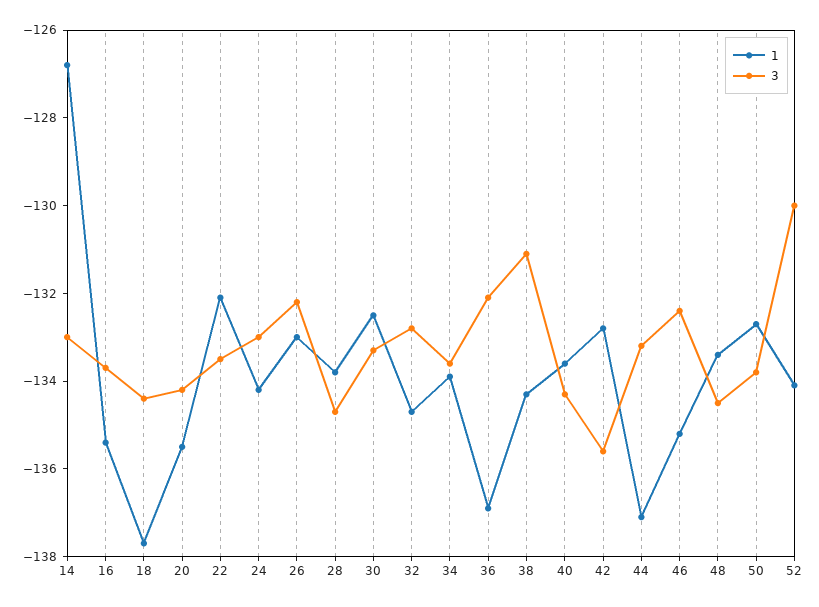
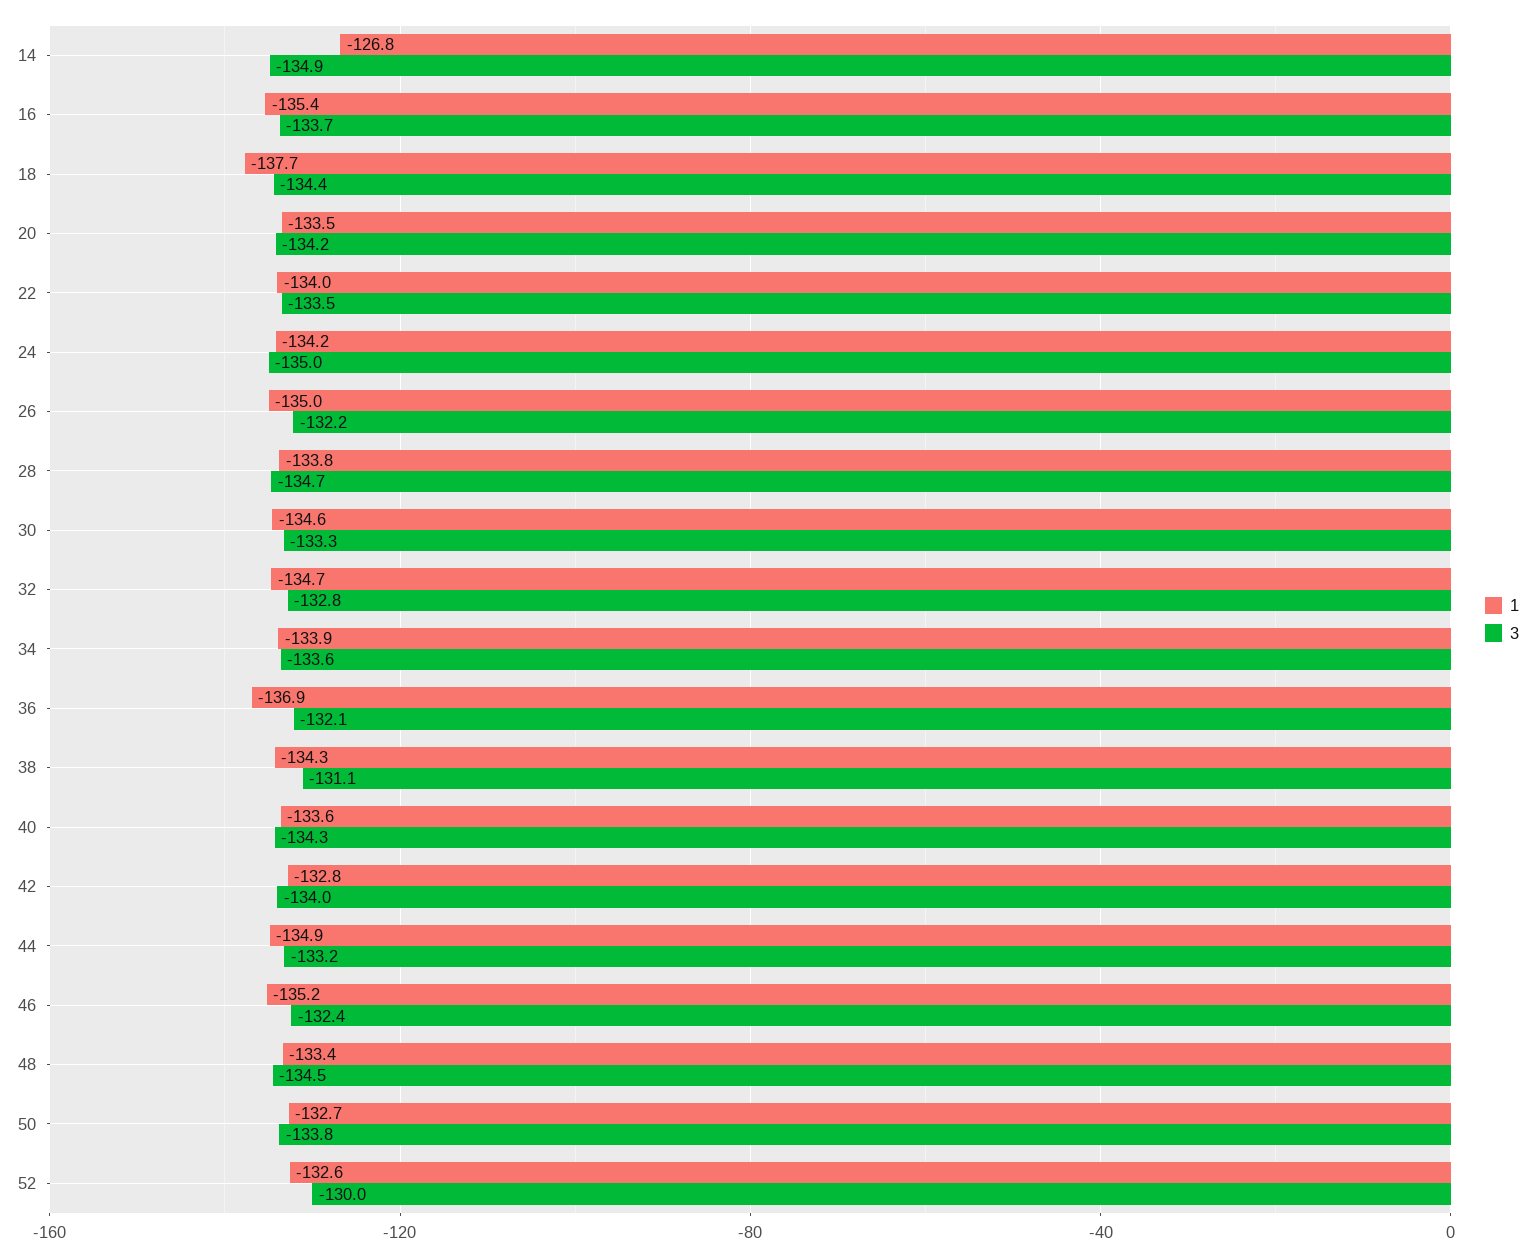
3, 14: -133 -> -134.9
1, 20: -135.5 -> -133.5
1, 22: -132 -> -134
3, 24: -133 -> -135
1, 26: -133 -> -135
1, 30: -132.5 -> -134.6
3, 42: -135.5 -> -134
1, 44: -137 -> -134.9
1, 52: -134 -> -132.6

